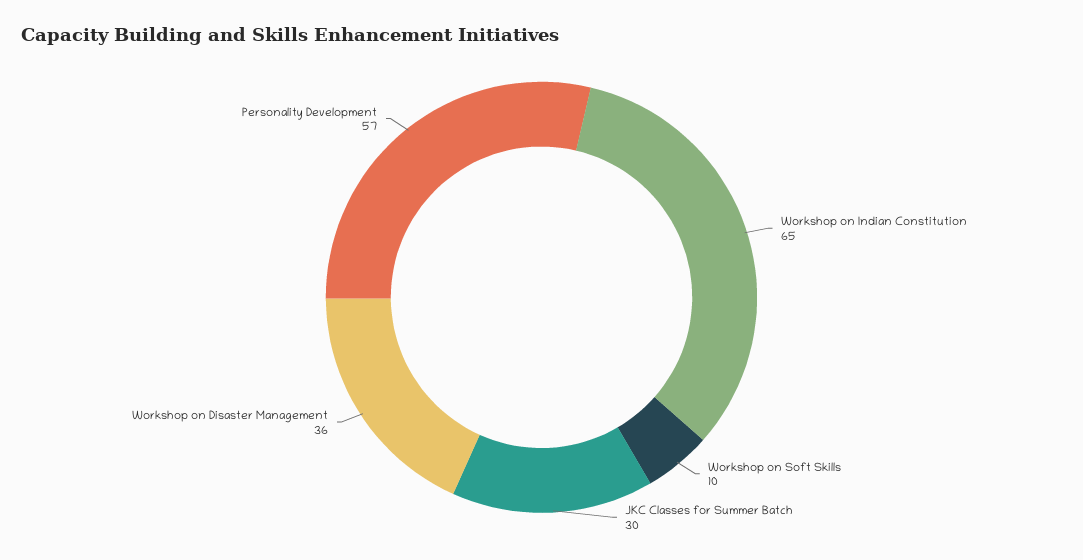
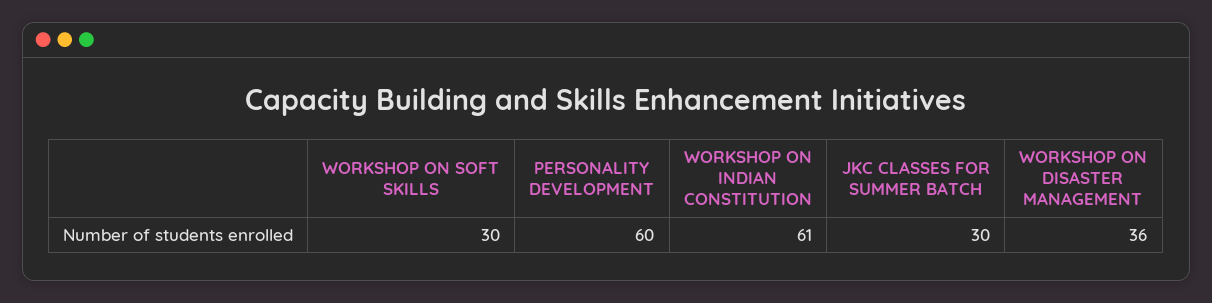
Workshop on Indian Constitution: 65 -> 61
Workshop on Soft Skills: 10 -> 30
Personality Development: 57 -> 60

